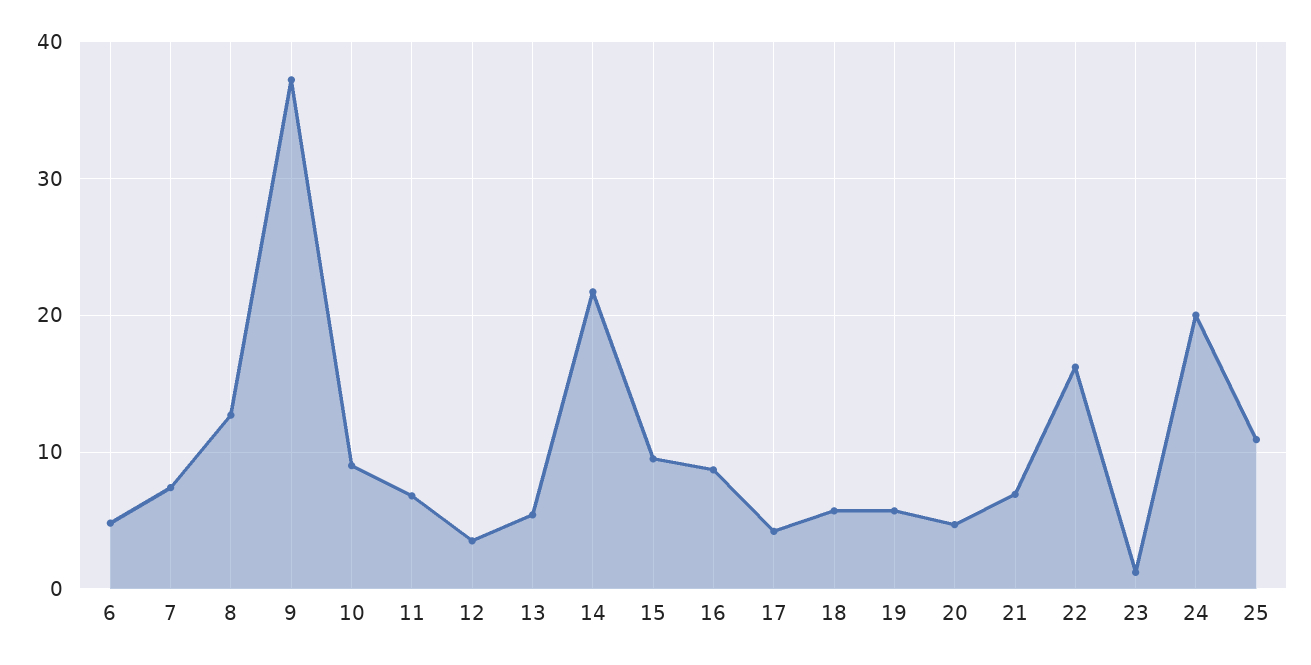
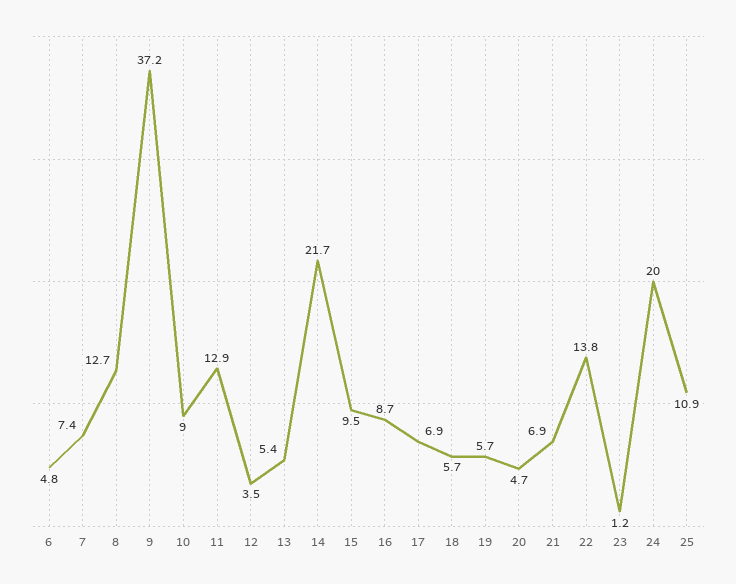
11: 7 -> 12.9
17: 4 -> 6.9
22: 16 -> 13.8

